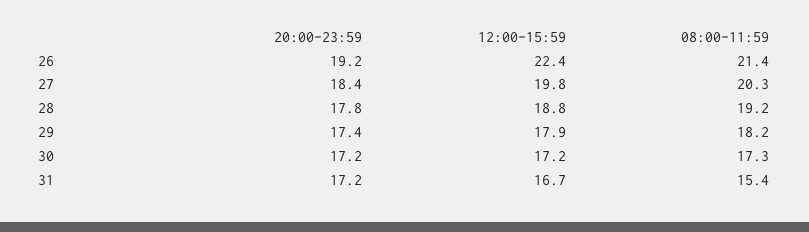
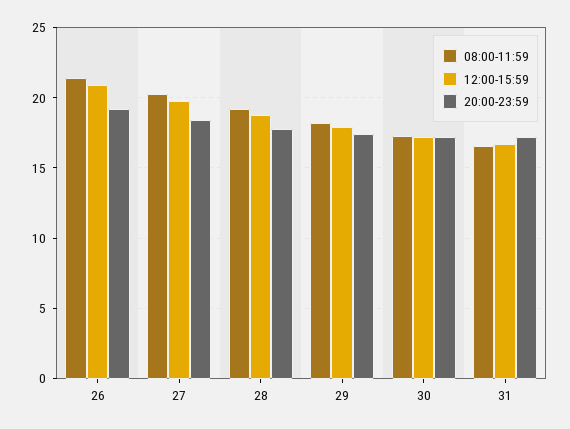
12:00-15:59, 26: 22.4 -> 21
08:00-11:59, 31: 15.4 -> 16.5

